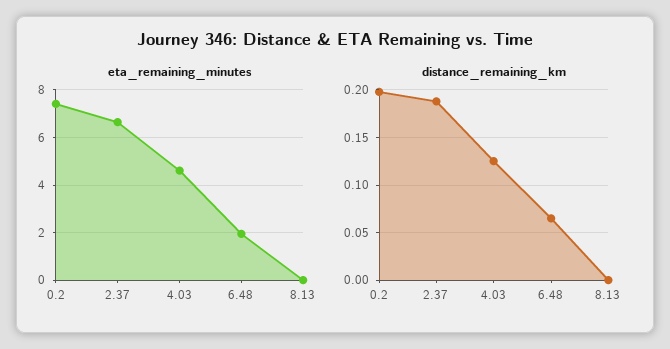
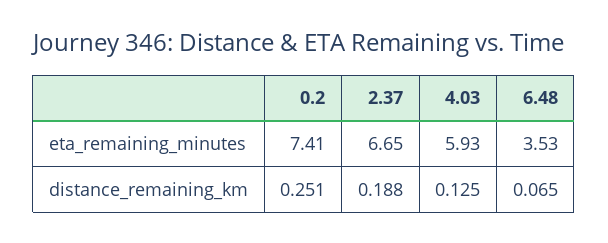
eta_remaining_minutes, 4.03: 4.5 -> 5.93
eta_remaining_minutes, 6.48: 2 -> 3.53
eta_remaining_minutes, 8.13: 0 -> none
distance_remaining_km, 0.2: 0.2 -> 0.251
distance_remaining_km, 8.13: 0 -> none

